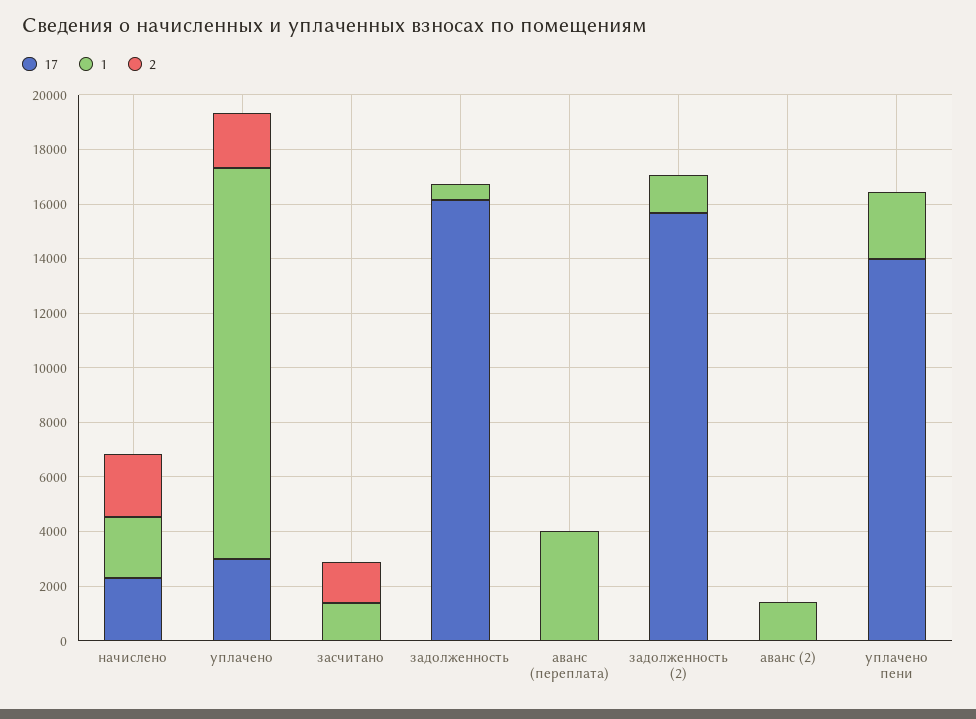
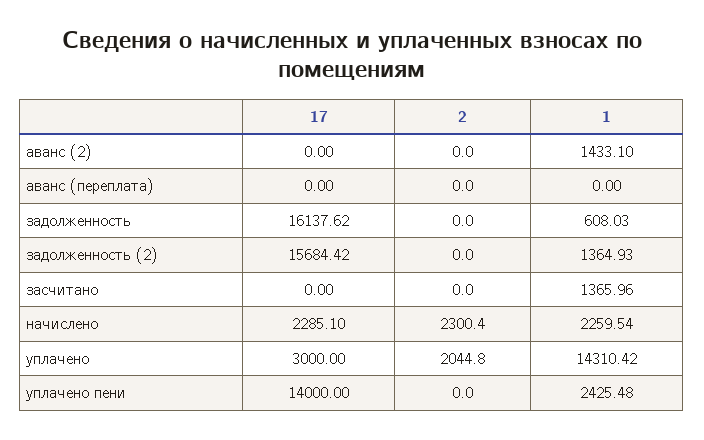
2, засчитано: 1500 -> 0
1, аванс (переплата): 4000 -> 0

